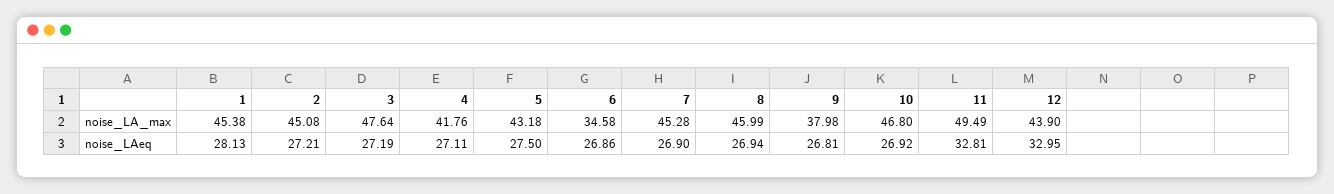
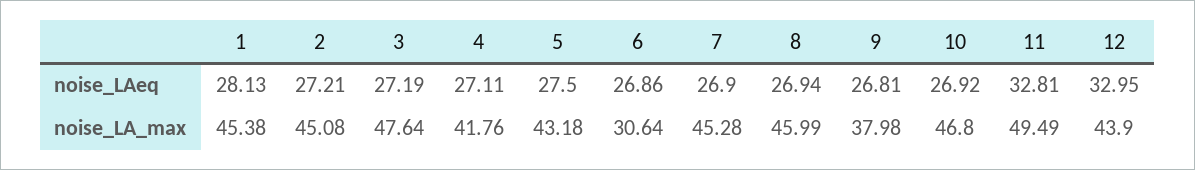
6, noise_LA_max: 34.58 -> 30.64

